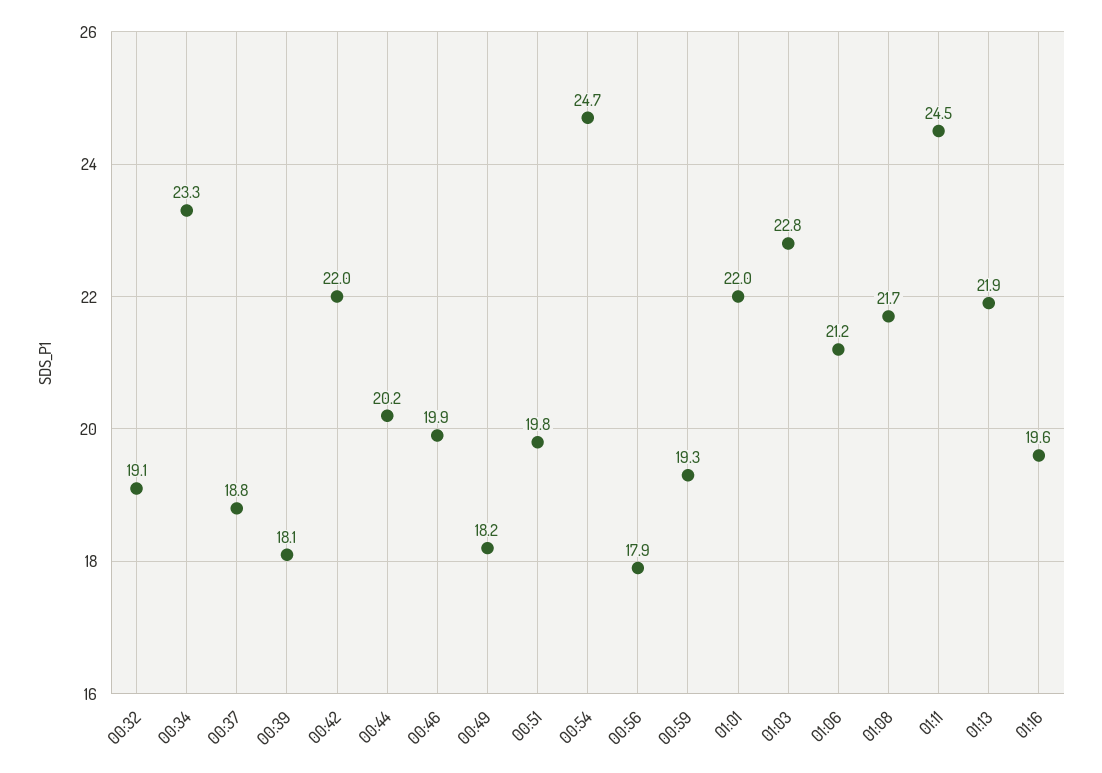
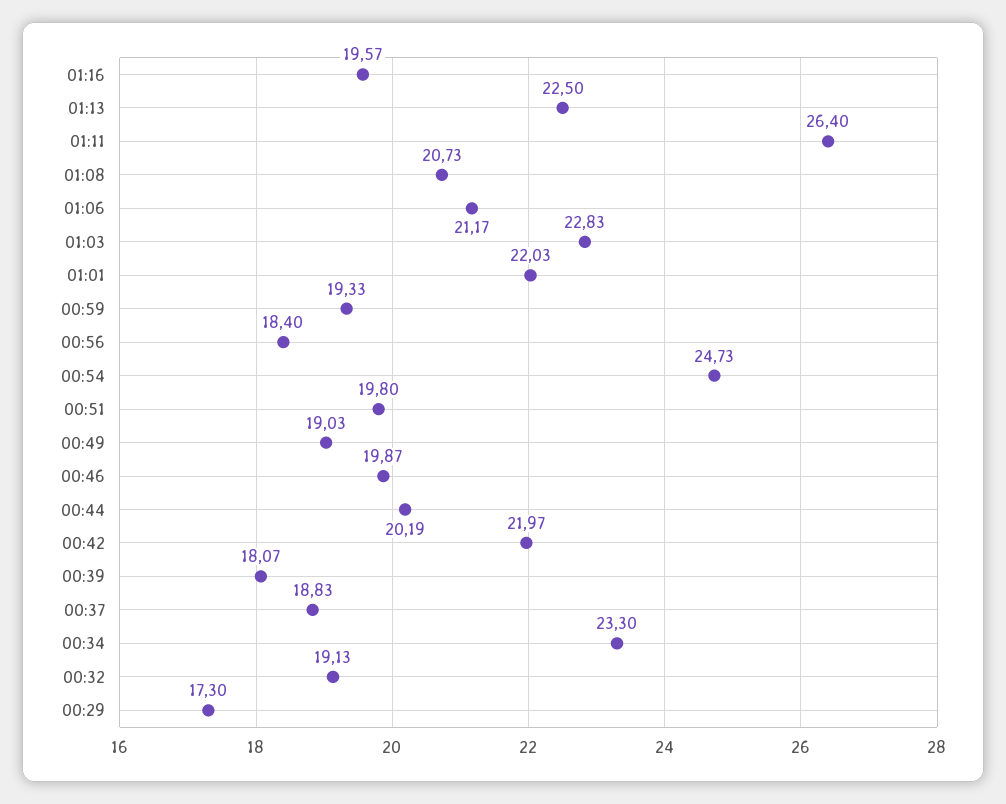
00:49: 18.2 -> 19.03
00:56: 17.9 -> 18.4
01:08: 21.7 -> 20.73
01:11: 24.5 -> 26.4
01:13: 21.9 -> 22.5
00:29: none -> 17.3

